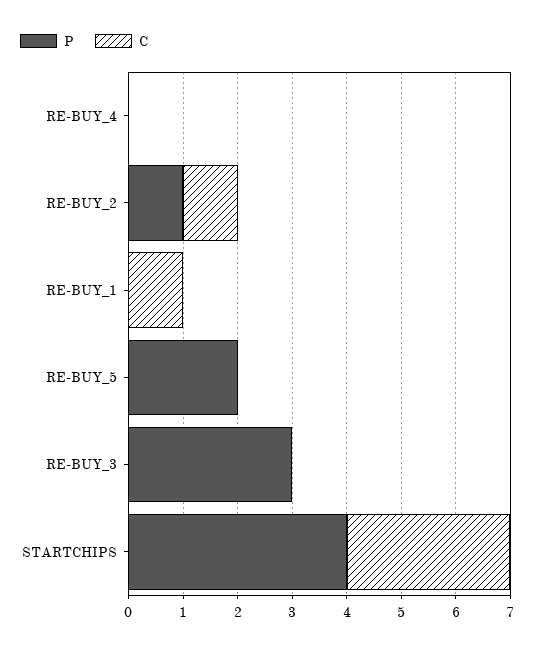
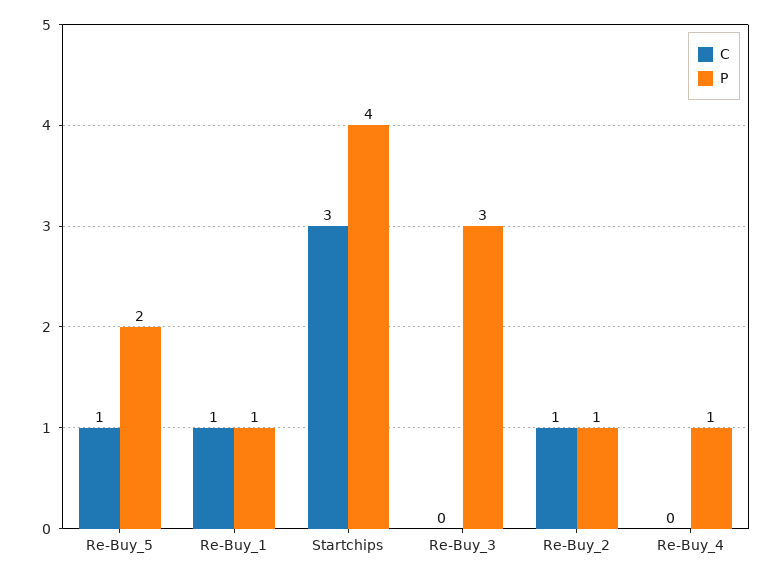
P, RE-BUY_4: 0 -> 1
P, RE-BUY_1: 0 -> 1
C, RE-BUY_5: 0 -> 1

